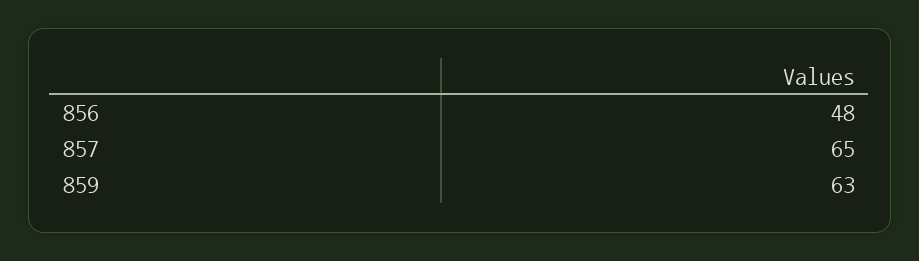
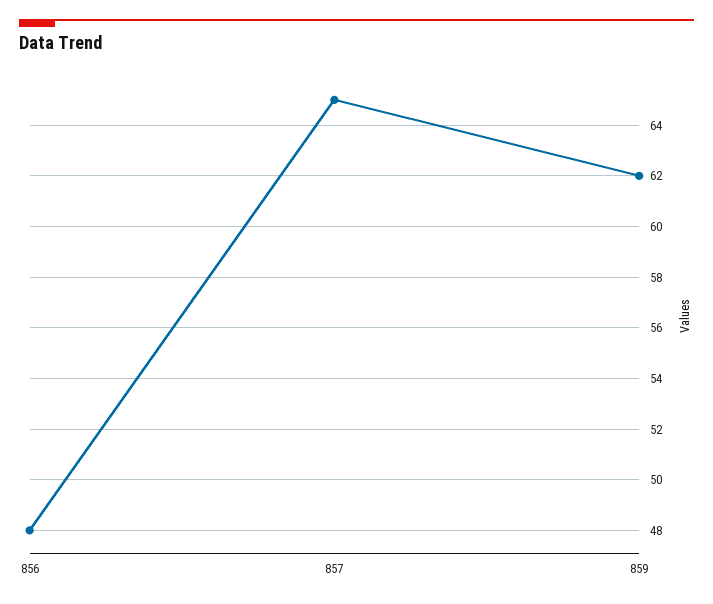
859: 63 -> 62

